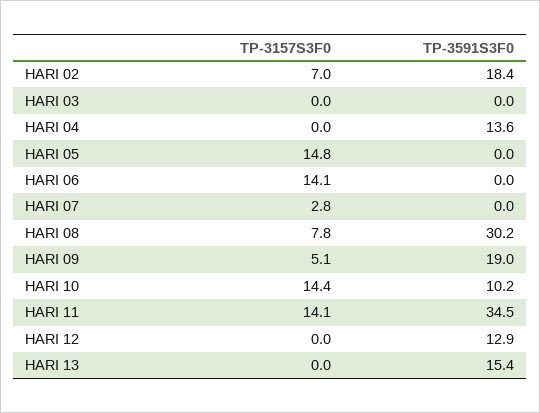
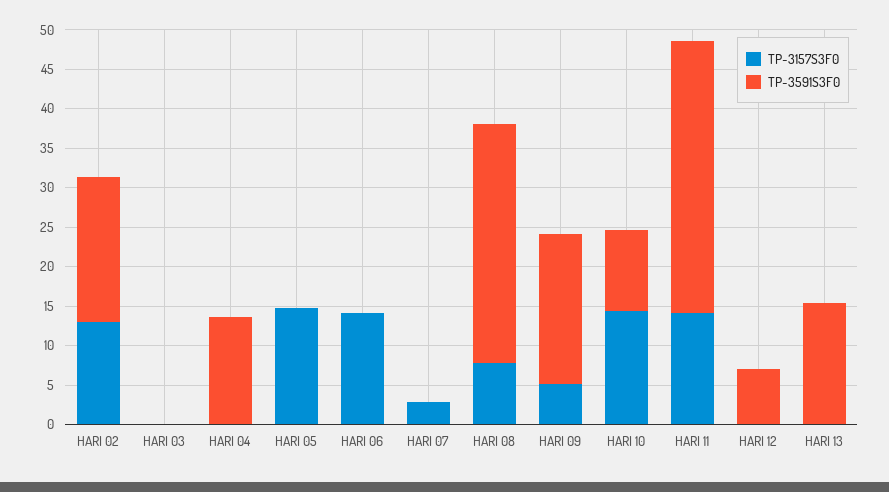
TP-3157S3F0, HARI 02: 7 -> 12.5
TP-3591S3F0, HARI 12: 12.9 -> 7.5

